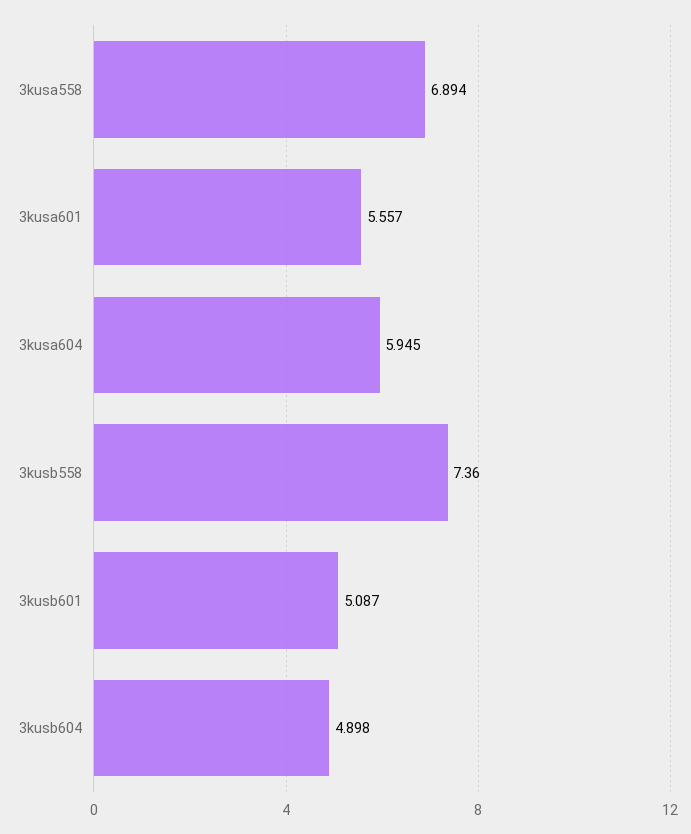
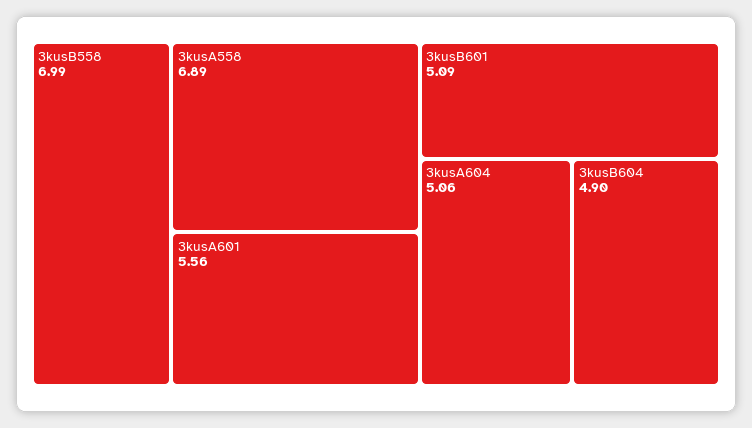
3kusa604: 5.945 -> 5.06
3kusb558: 7.36 -> 6.99

